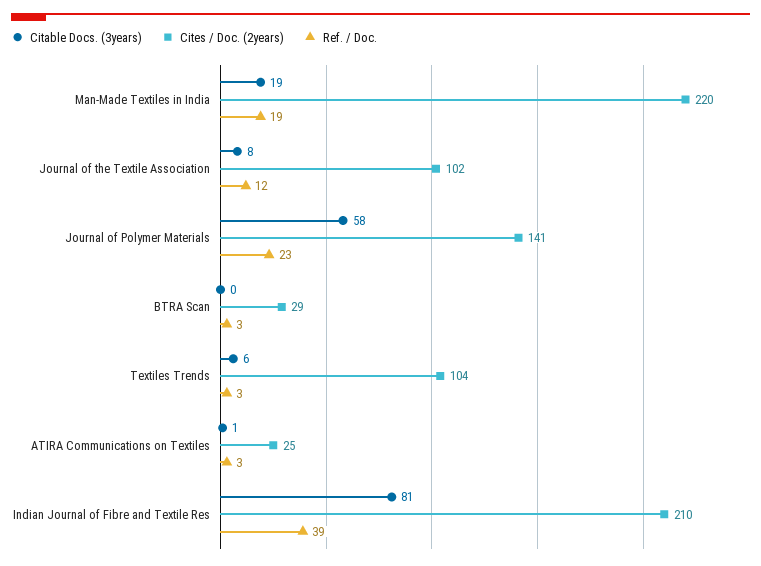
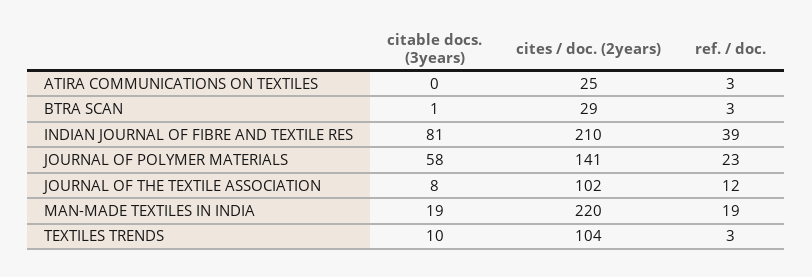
Citable Docs. (3years), BTRA Scan: 0 -> 1
Citable Docs. (3years), Textiles Trends: 6 -> 10
Citable Docs. (3years), ATIRA Communications on Textiles: 1 -> 0

